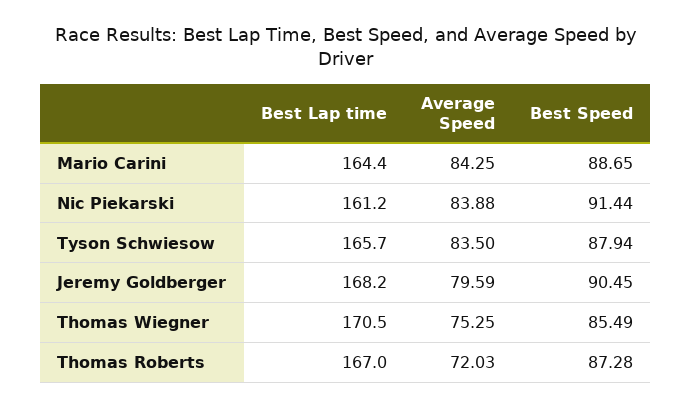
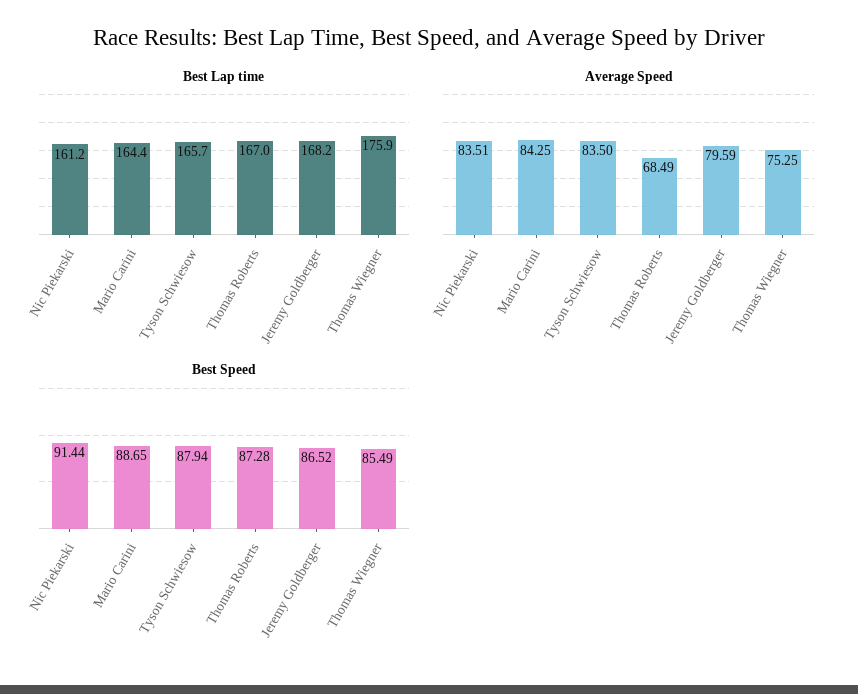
Average Speed, Nic Piekarski: 83.88 -> 83.51
Best Speed, Jeremy Goldberger: 90.45 -> 86.52
Best Lap time, Thomas Wiegner: 170.5 -> 175.9
Average Speed, Thomas Roberts: 72.03 -> 68.49

